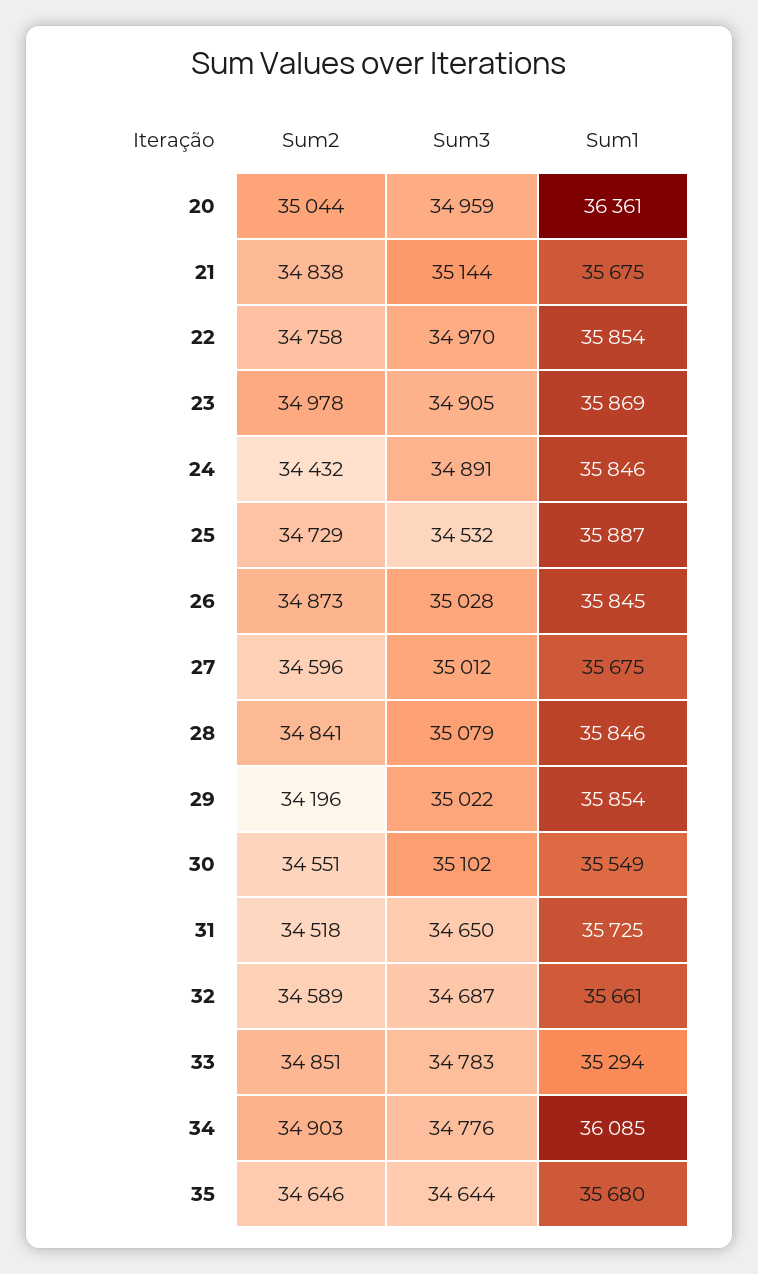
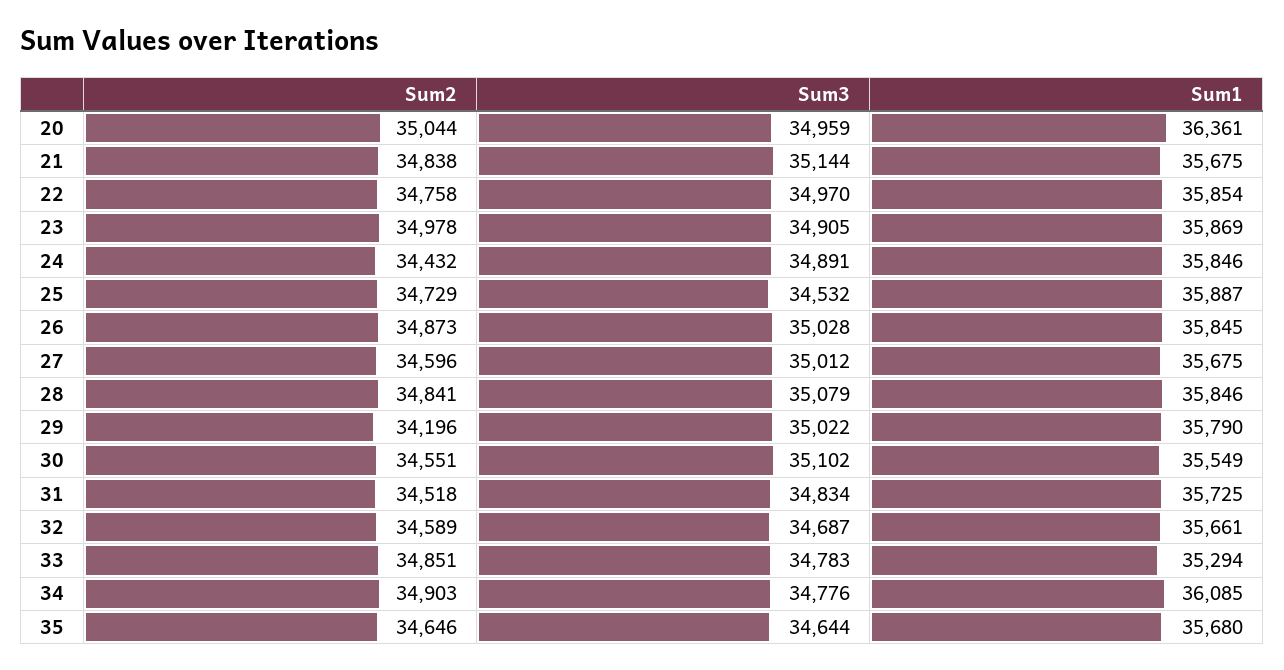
Sum1, 29: 35854 -> 35790
Sum3, 31: 34650 -> 34834

